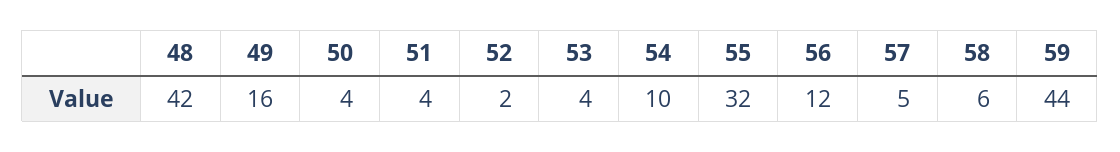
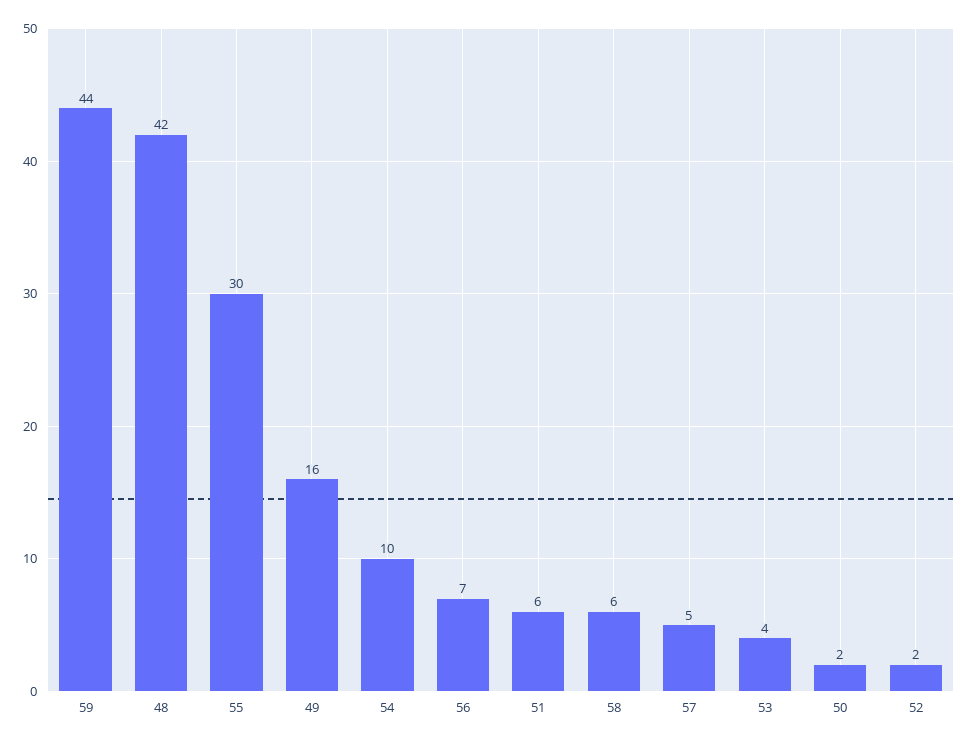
50: 4 -> 2
51: 4 -> 6
55: 32 -> 30
56: 12 -> 7

